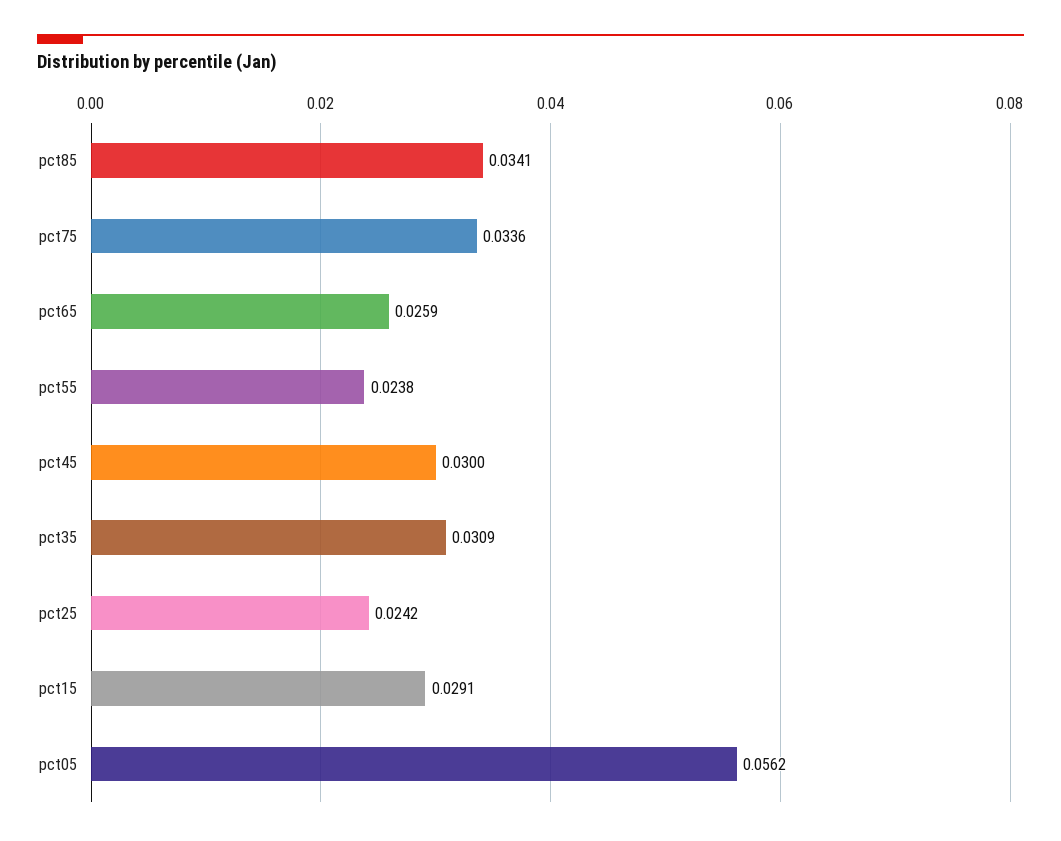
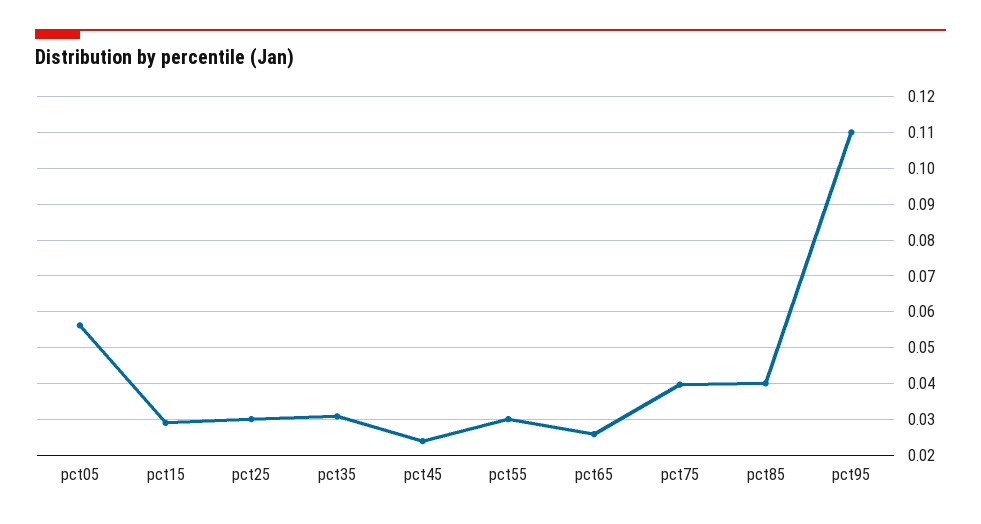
pct85: 0.0341 -> 0.04
pct75: 0.0336 -> 0.04
pct55: 0.0238 -> 0.03
pct45: 0.03 -> 0.024
pct25: 0.0242 -> 0.03
pct95: none -> 0.11

